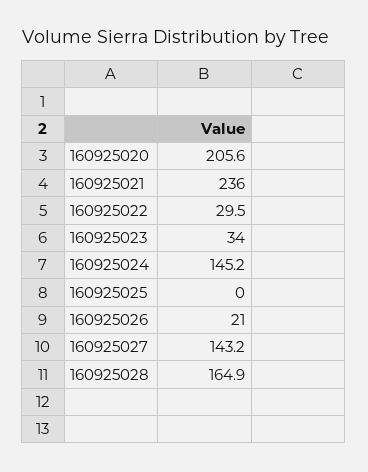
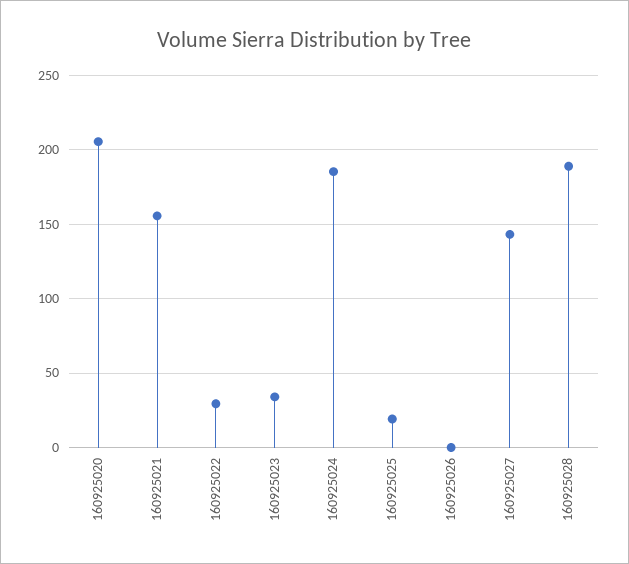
160925021: 236 -> 155
160925024: 145.2 -> 185
160925025: 0 -> 20
160925026: 21 -> 0
160925028: 164.9 -> 190

